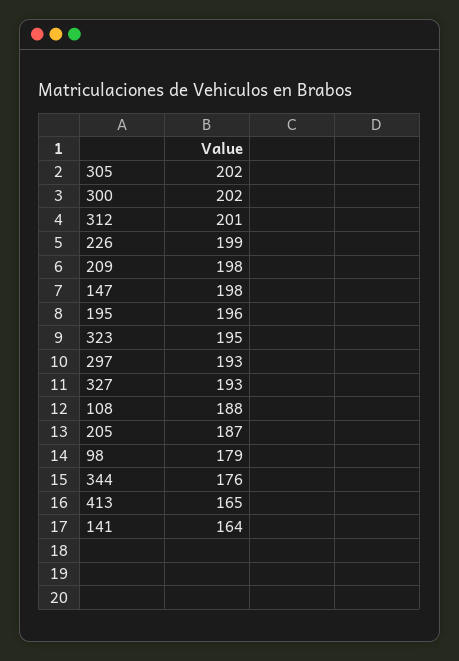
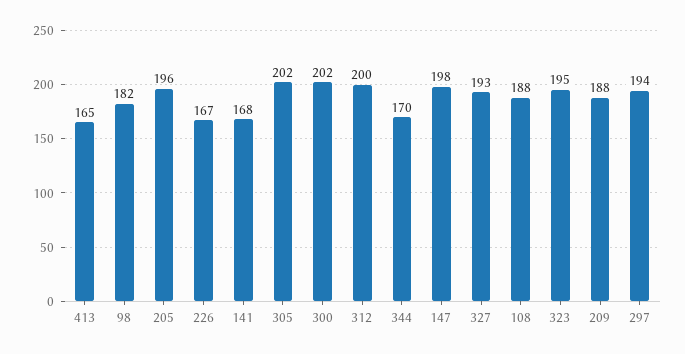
312: 201 -> 200
226: 199 -> 167
209: 198 -> 188
195: 196 -> none
297: 193 -> 194
205: 187 -> 196
98: 179 -> 182
344: 176 -> 170
141: 164 -> 168

